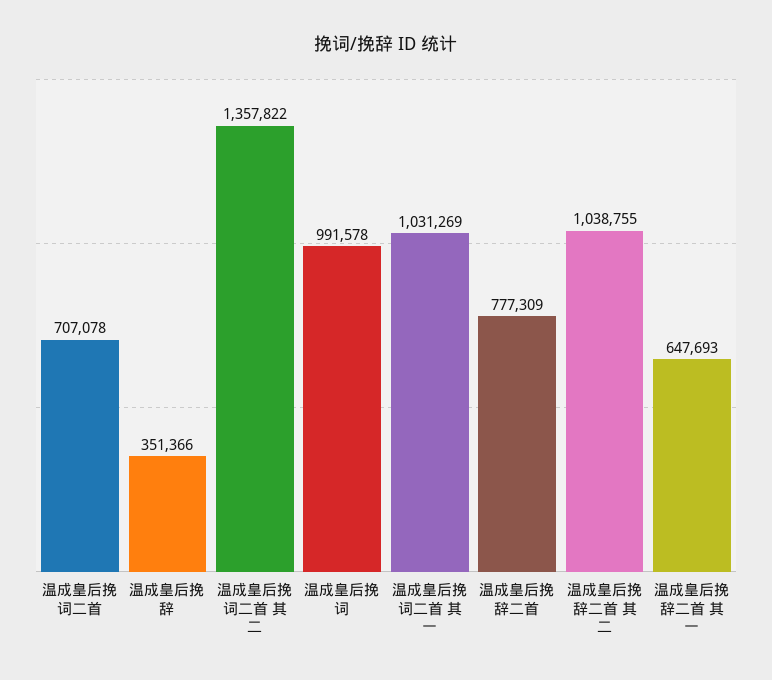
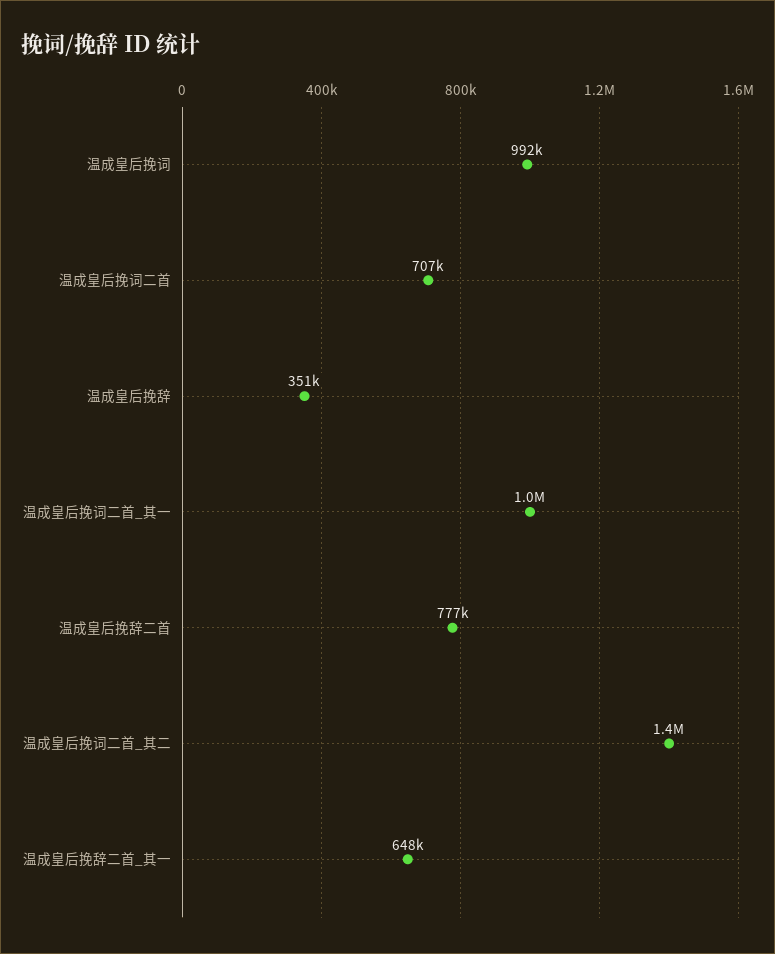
温成皇后挽辞二首 其二: 1038755 -> none

